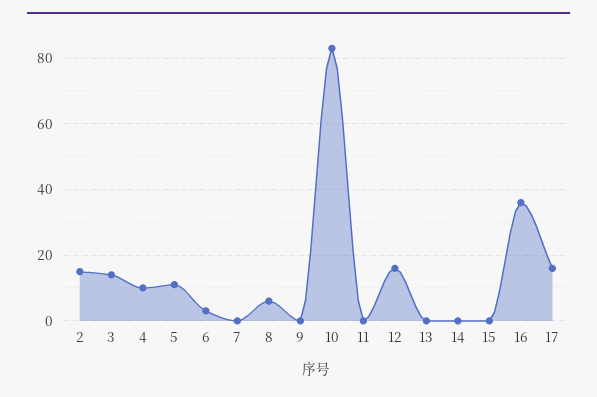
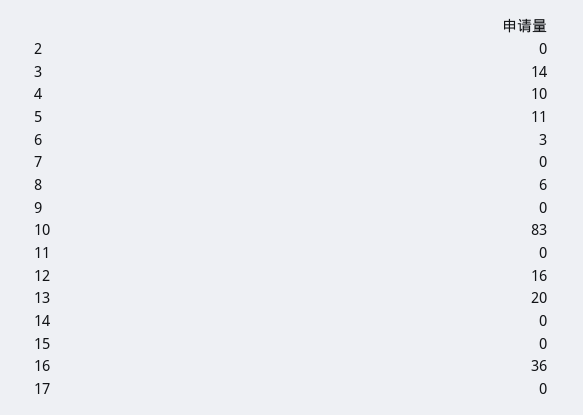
2: 15 -> 0
13: 0 -> 20
17: 15 -> 0

